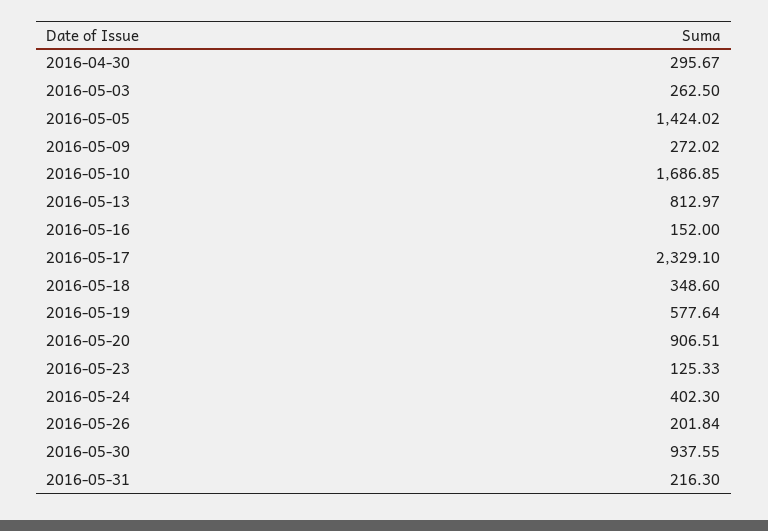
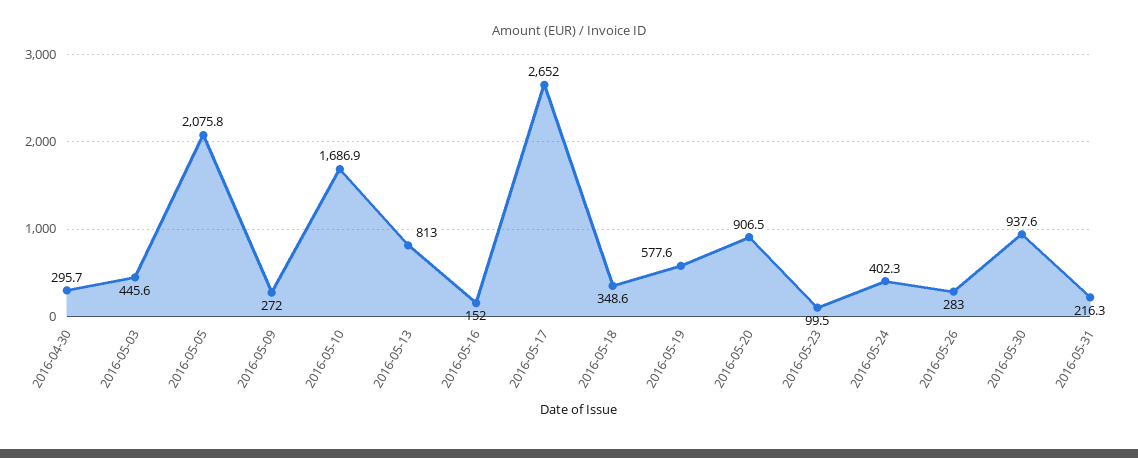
2016-05-03: 262.5 -> 445.6
2016-05-05: 1424.02 -> 2075.8
2016-05-17: 2329.1 -> 2652
2016-05-23: 125.33 -> 99.5
2016-05-26: 201.84 -> 283

